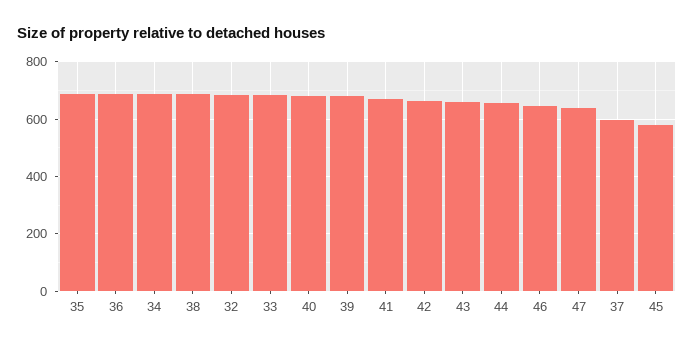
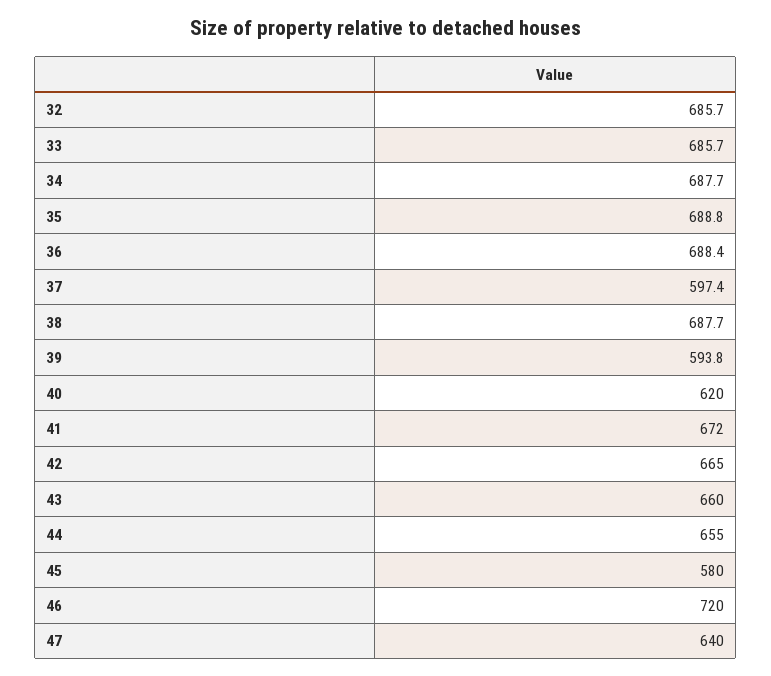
40: 675 -> 620
39: 675 -> 593.8
46: 650 -> 720

